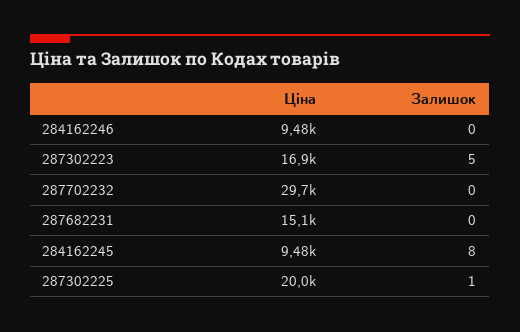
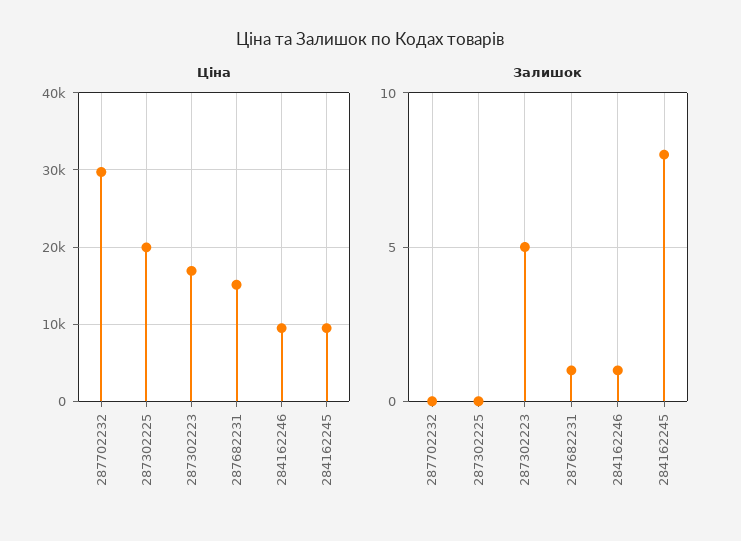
Залишок, 284162246: 0 -> 1
Залишок, 287682231: 0 -> 1
Залишок, 287302225: 1 -> 0

